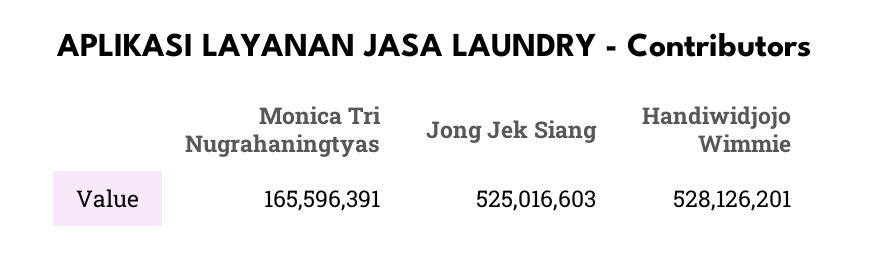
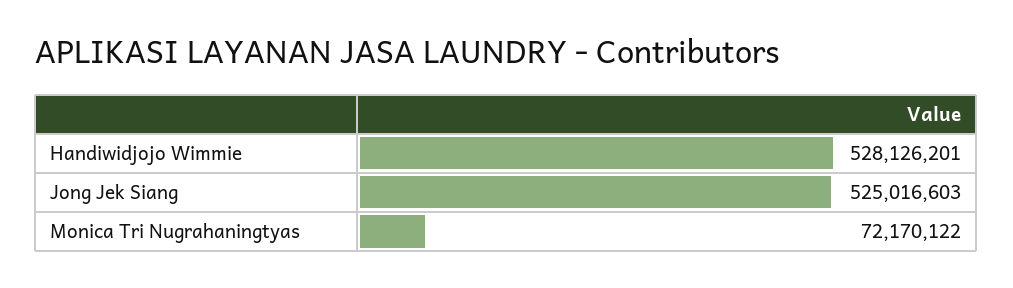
Monica Tri Nugrahaningtyas: 165596391 -> 72170122

